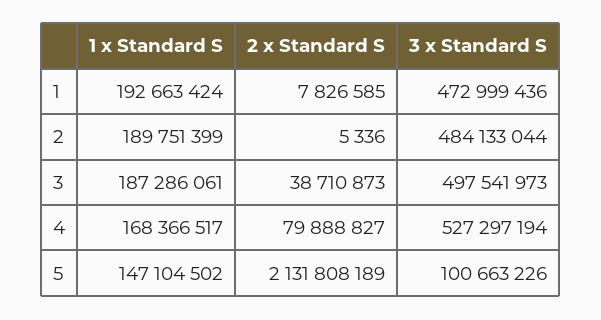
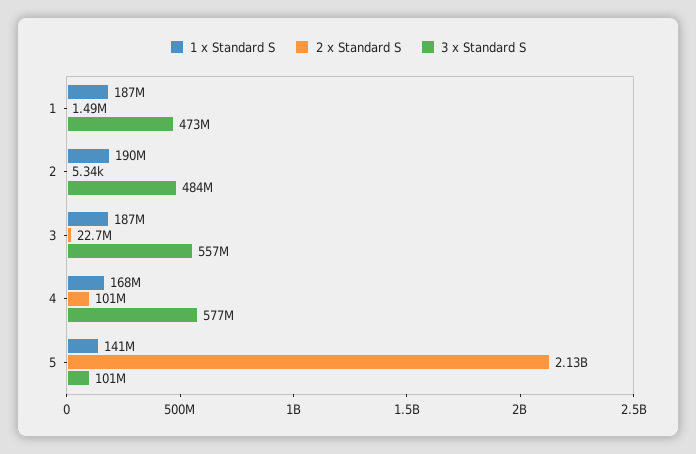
1 x Standard S, 1: 192663424 -> 187000000
2 x Standard S, 1: 7826585 -> 1490000
2 x Standard S, 3: 38710873 -> 22700000
3 x Standard S, 3: 497541973 -> 557000000
2 x Standard S, 4: 79888827 -> 101000000
3 x Standard S, 4: 527297194 -> 577000000
1 x Standard S, 5: 147104502 -> 141000000

